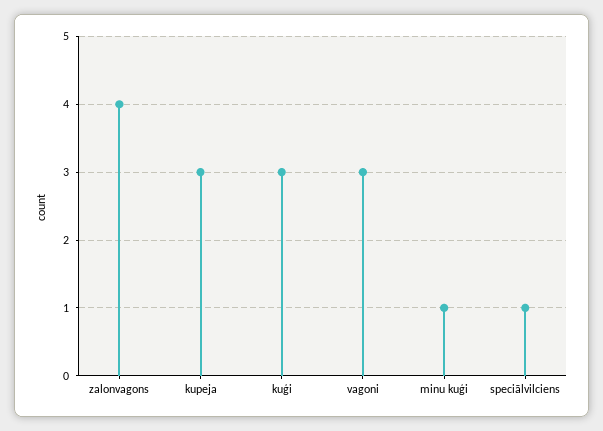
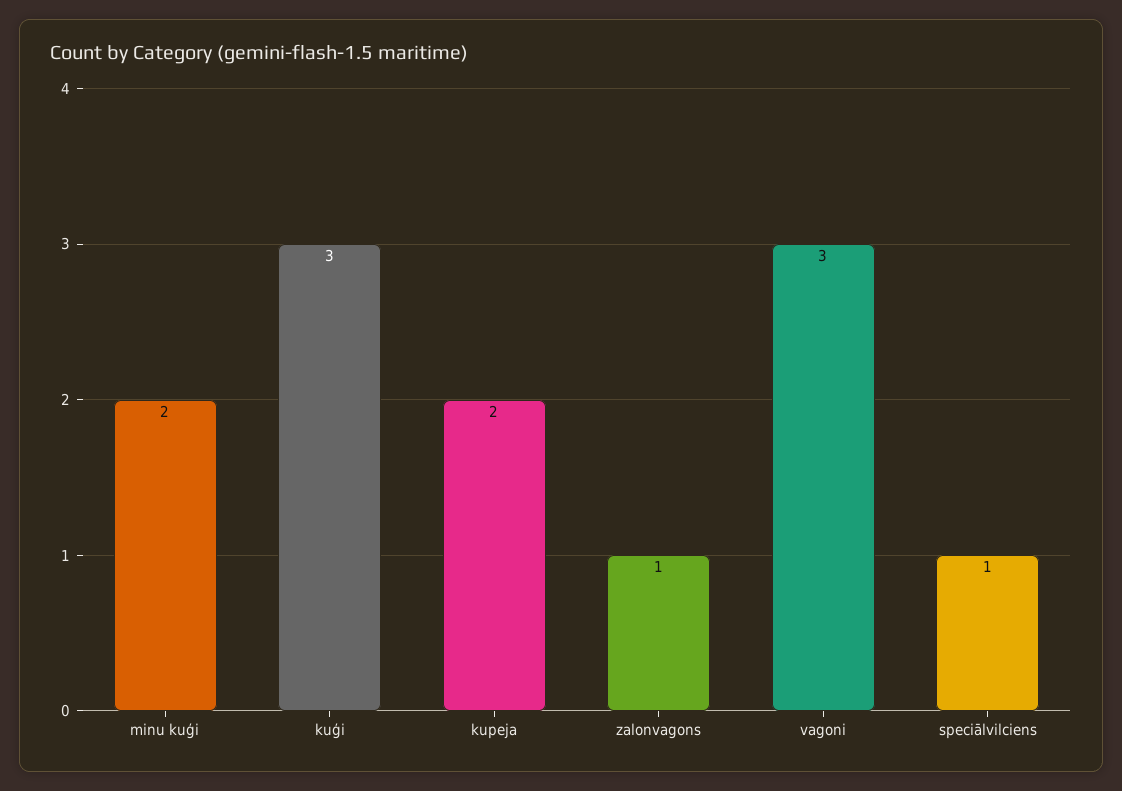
zalonvagons: 4 -> 1
kupeja: 3 -> 2
minu kuģi: 1 -> 2

